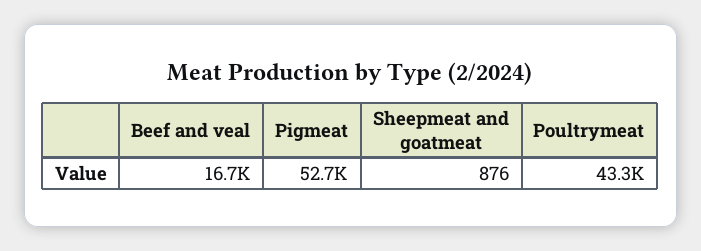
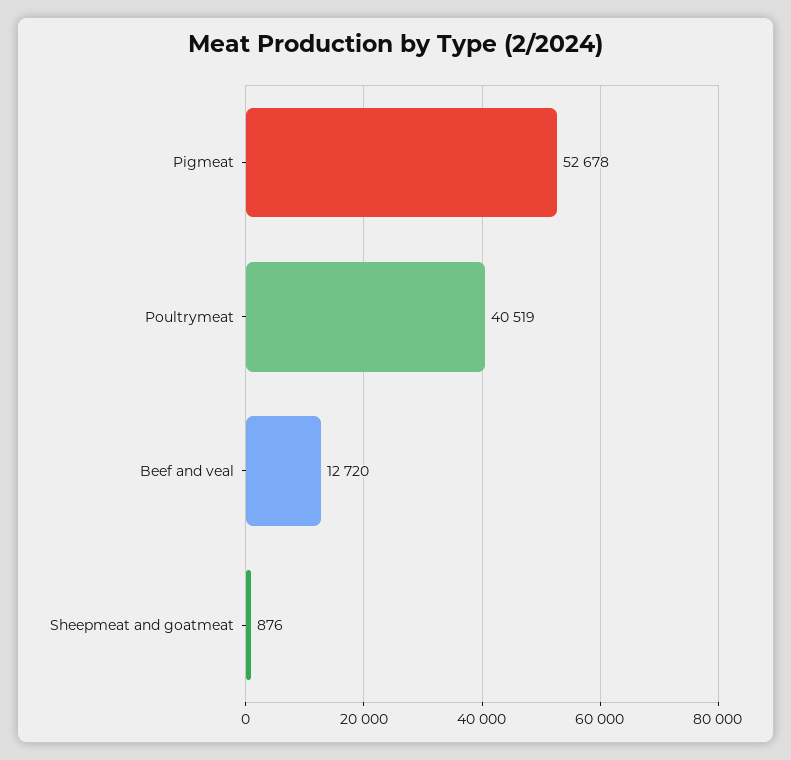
Beef and veal: 16700 -> 12720
Poultrymeat: 43300 -> 40519

